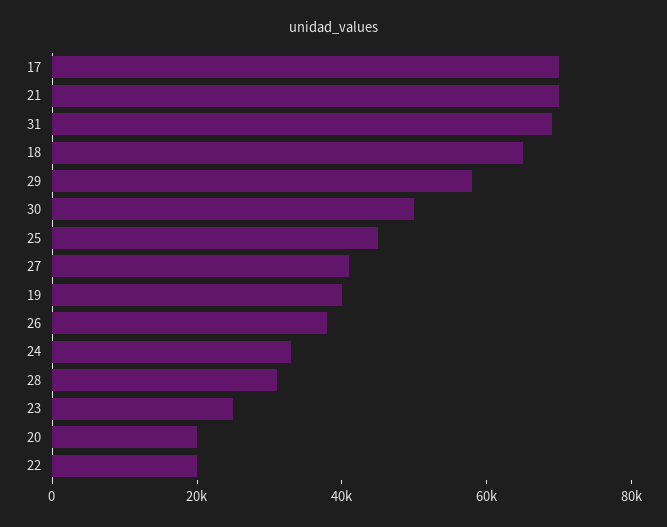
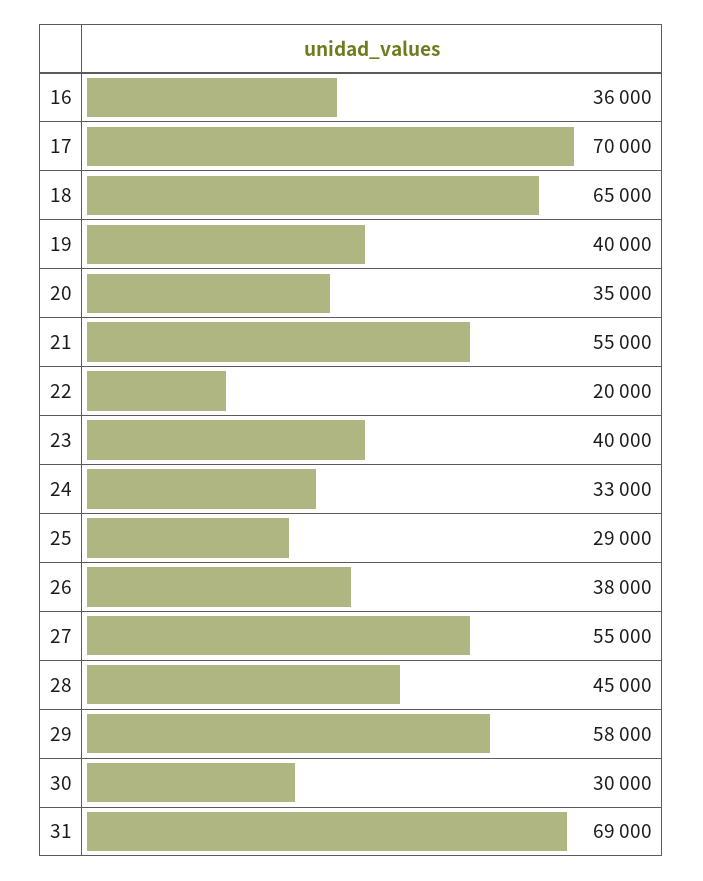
21: 70000 -> 55000
30: 50000 -> 30000
25: 45000 -> 29000
27: 40000 -> 55000
28: 30000 -> 45000
23: 25000 -> 40000
20: 20000 -> 35000
16: none -> 36000

